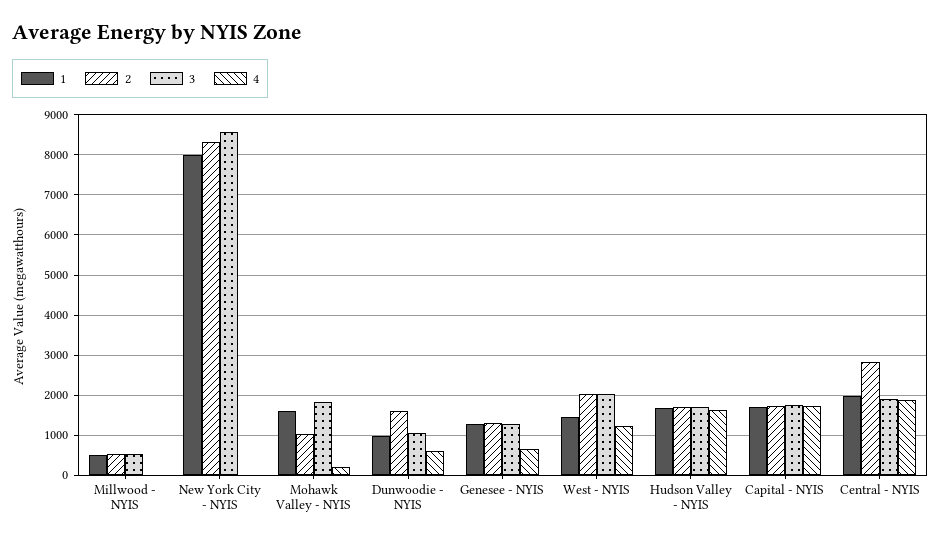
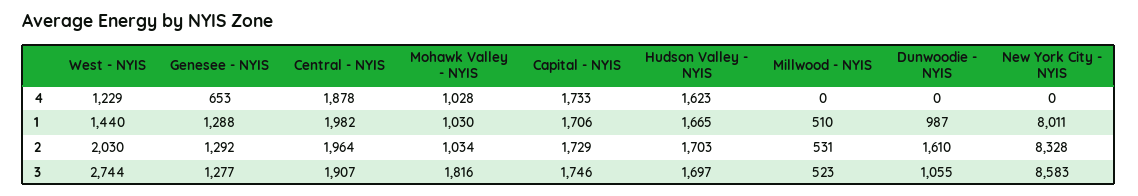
1, Mohawk Valley - NYIS: 1600 -> 1030
4, Mohawk Valley - NYIS: 200 -> 1028
4, Dunwoodie - NYIS: 600 -> 0
3, West - NYIS: 2000 -> 2744
2, Central - NYIS: 2800 -> 1964

